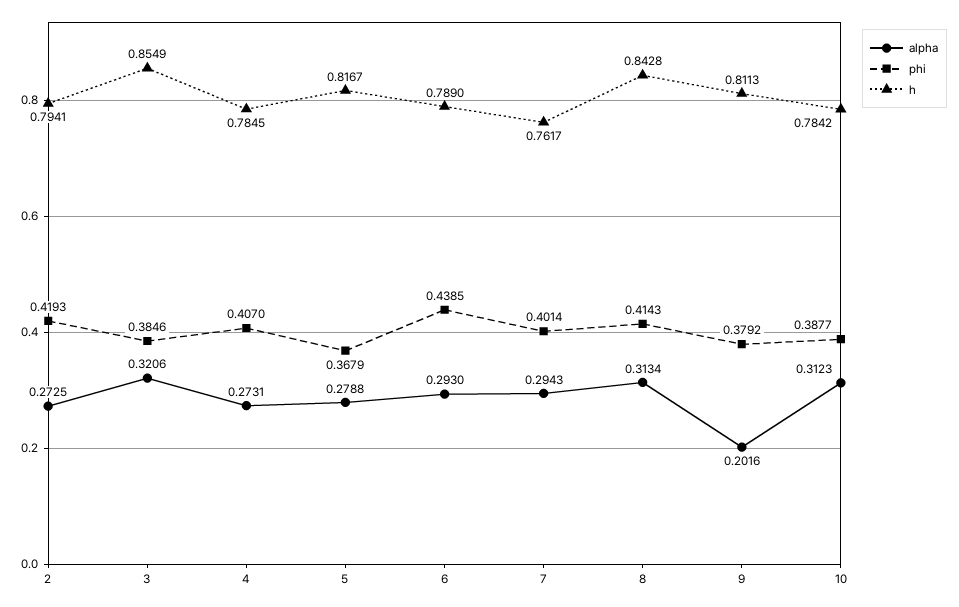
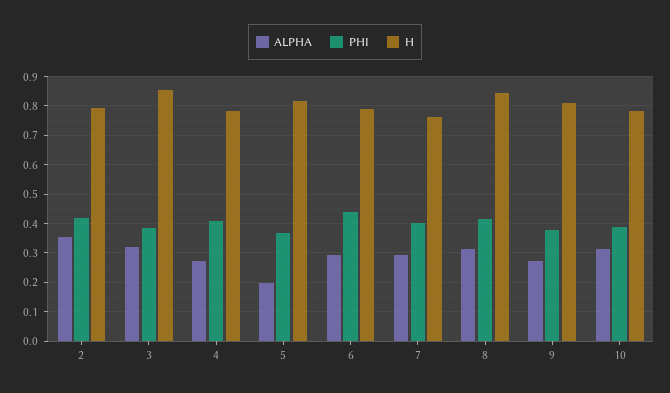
alpha, 2: 0.2725 -> 0.35
alpha, 5: 0.2788 -> 0.2
alpha, 9: 0.2016 -> 0.275

